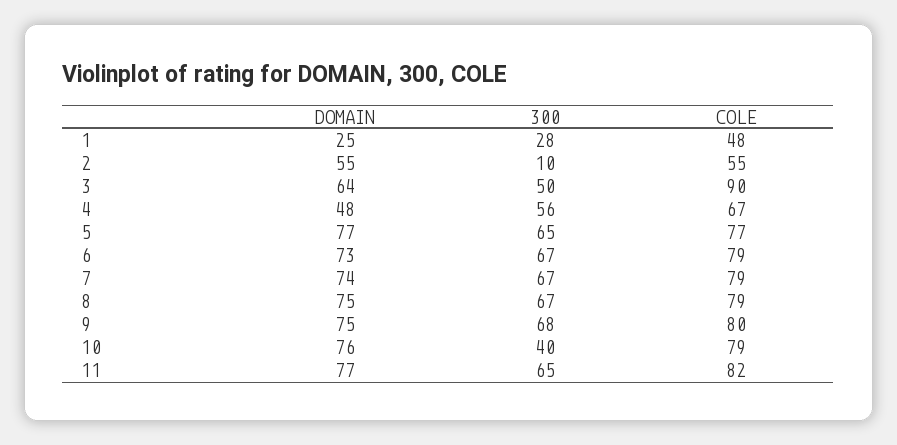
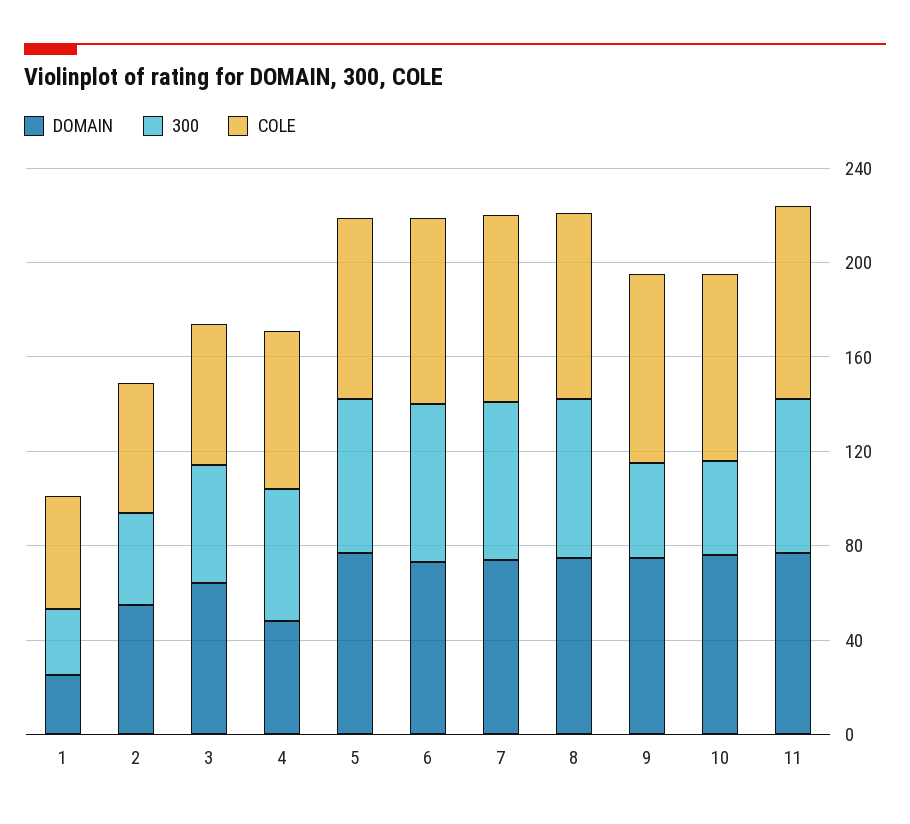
300, 2: 10 -> 40
COLE, 3: 90 -> 60
300, 9: 68 -> 40

